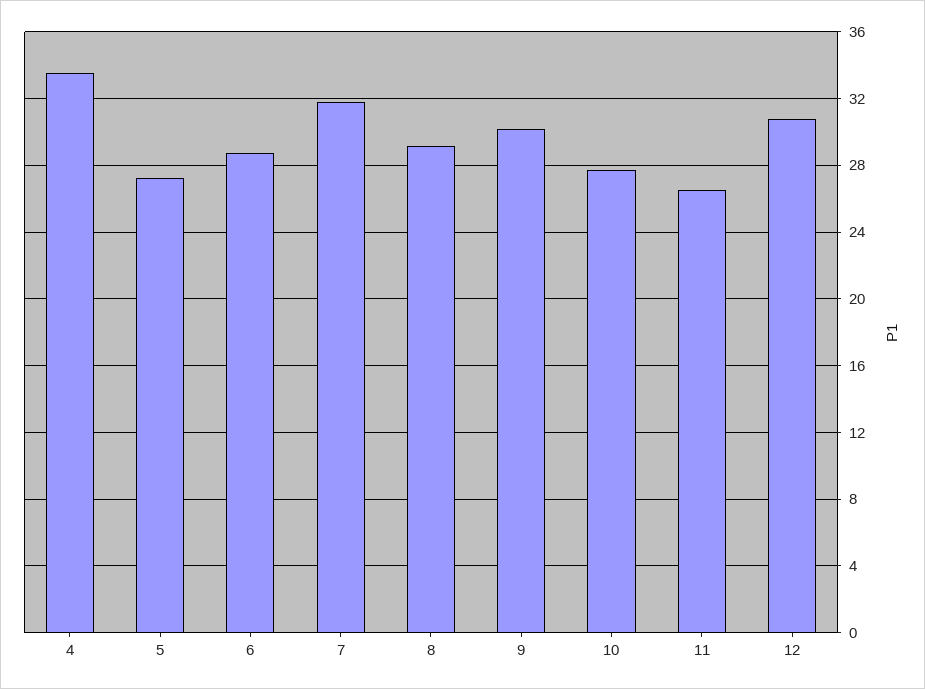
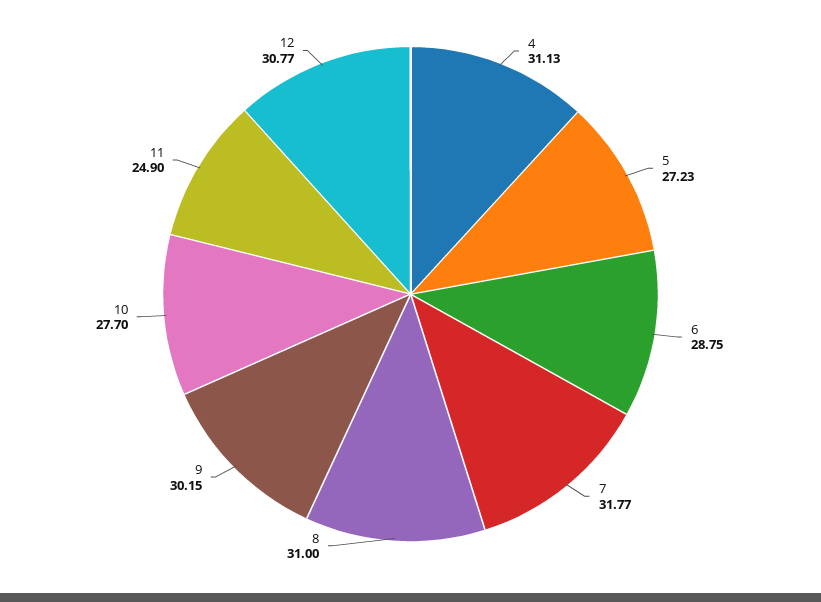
4: 33.5 -> 31.13
8: 29 -> 31
11: 26.5 -> 24.9

